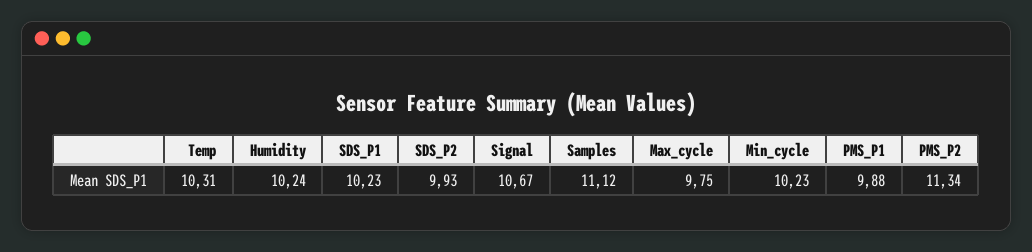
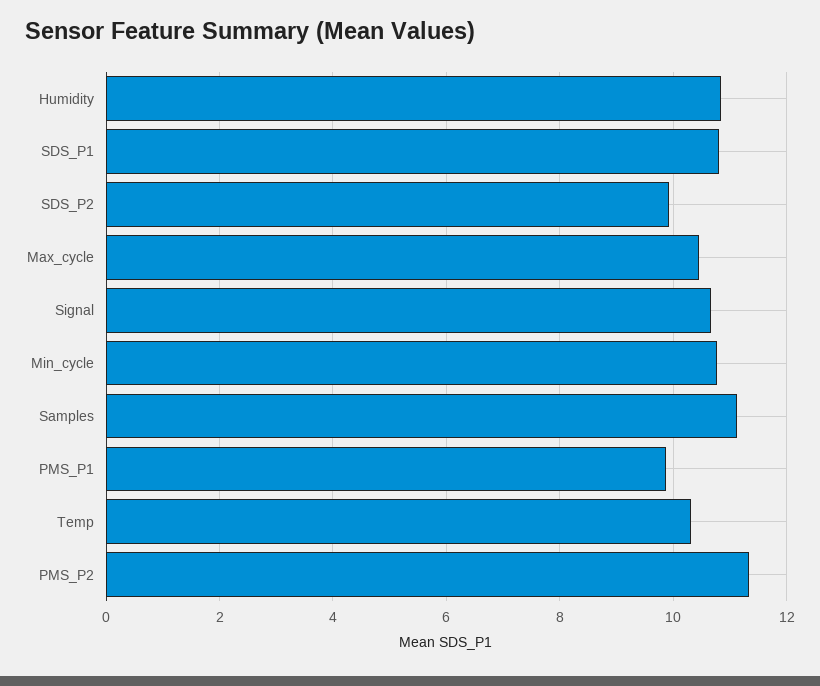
Humidity: 10.24 -> 10.8
SDS_P1: 10.23 -> 10.8
Max_cycle: 9.75 -> 10.4
Min_cycle: 10.23 -> 10.8

